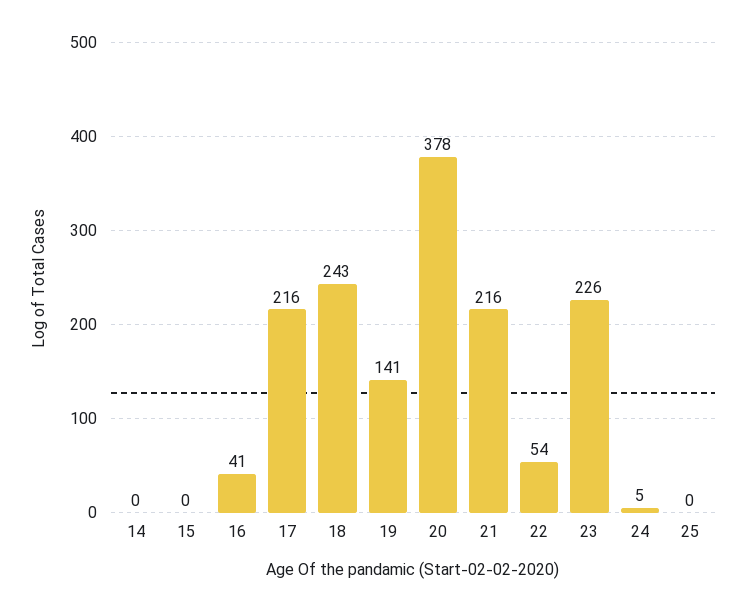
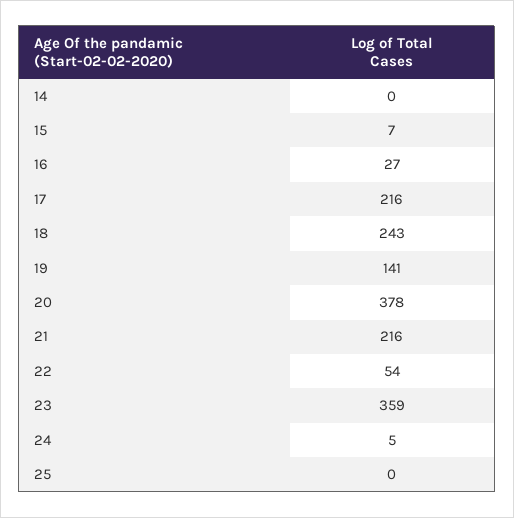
15: 0 -> 7
16: 41 -> 27
23: 226 -> 359

